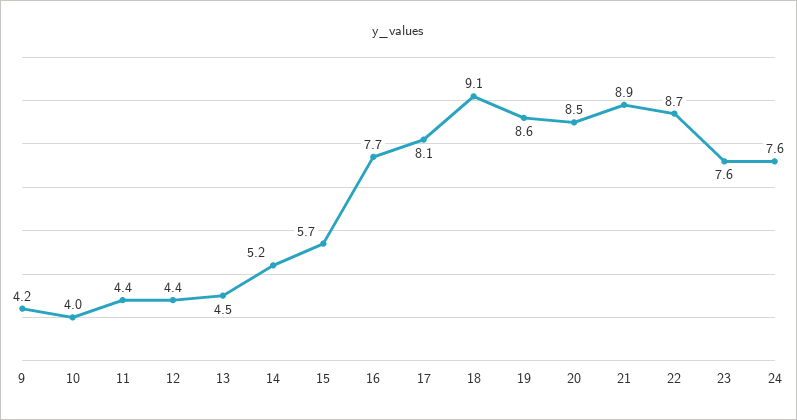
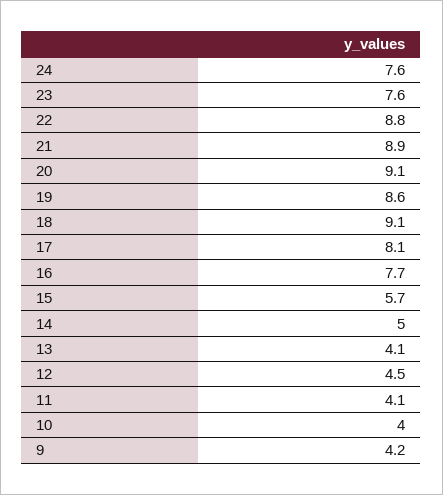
11: 4.4 -> 4.1
12: 4.4 -> 4.5
13: 4.5 -> 4.1
14: 5.2 -> 5
20: 8.5 -> 9.1
22: 8.7 -> 8.8

